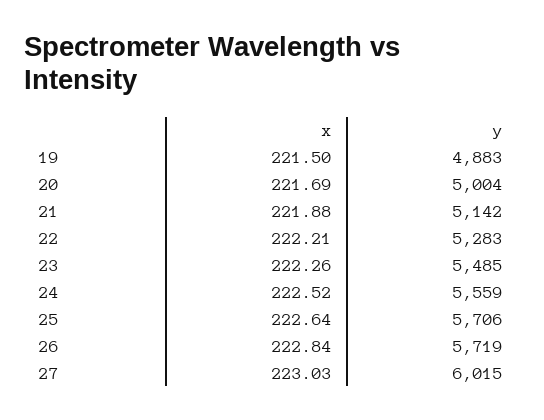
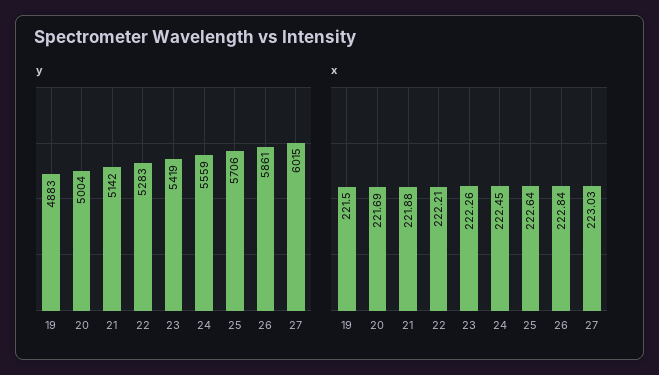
y, 23: 5485 -> 5419
x, 24: 222.52 -> 222.45
y, 26: 5719 -> 5861

